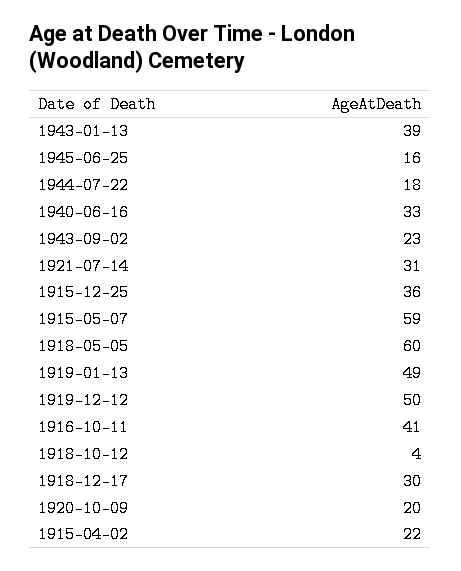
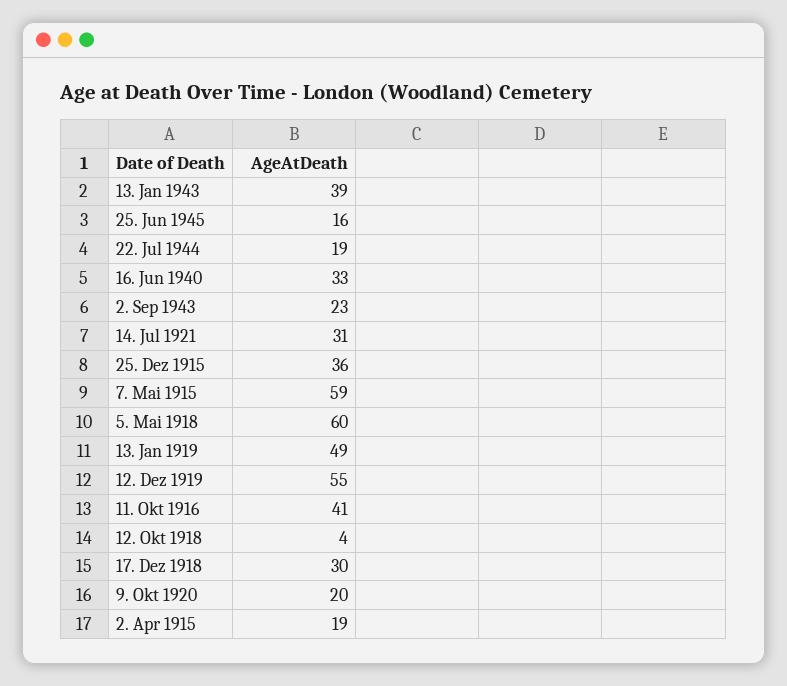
1944-07-22: 18 -> 19
1919-12-12: 50 -> 55
1915-04-02: 22 -> 19

